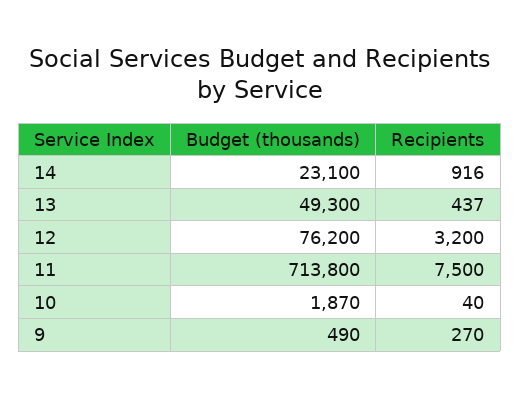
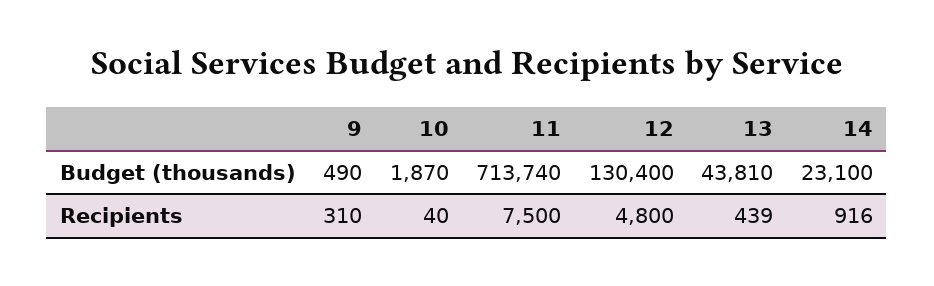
Budget (thousands), 13: 49300 -> 43810
Recipients, 13: 437 -> 439
Budget (thousands), 12: 76200 -> 130400
Recipients, 12: 3200 -> 4800
Budget (thousands), 11: 713800 -> 713740
Recipients, 9: 270 -> 310

